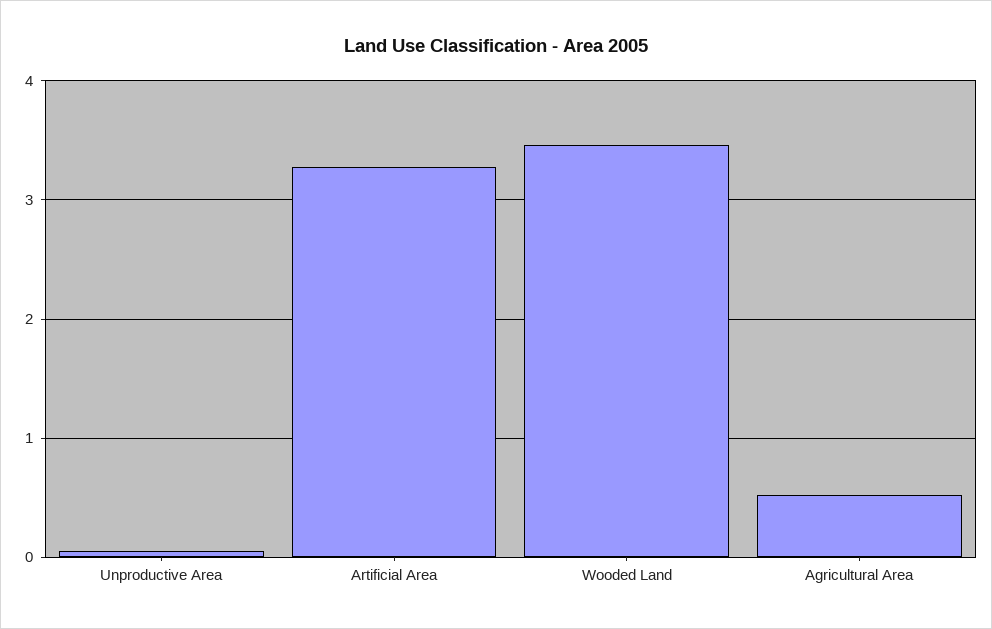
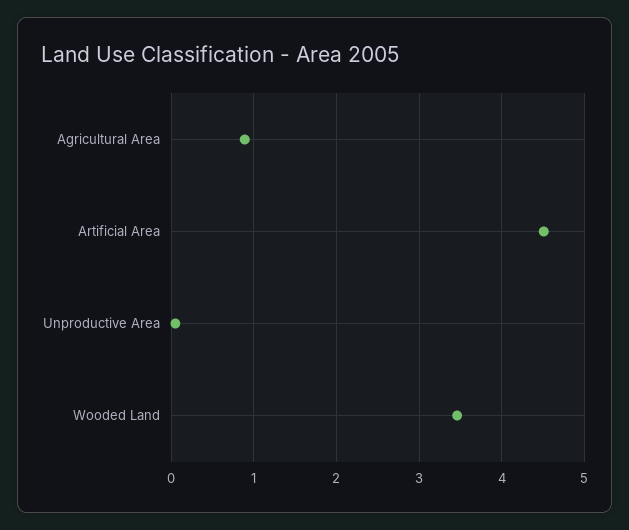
Artificial Area: 3.3 -> 4.5
Agricultural Area: 0.5 -> 0.9

